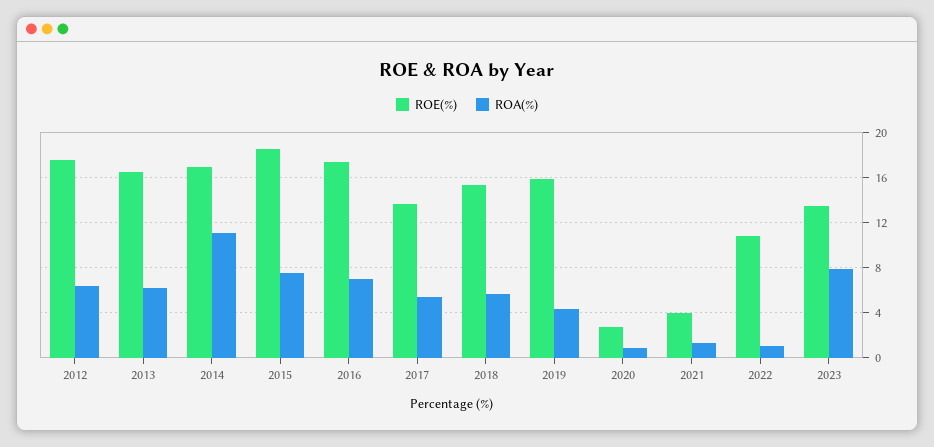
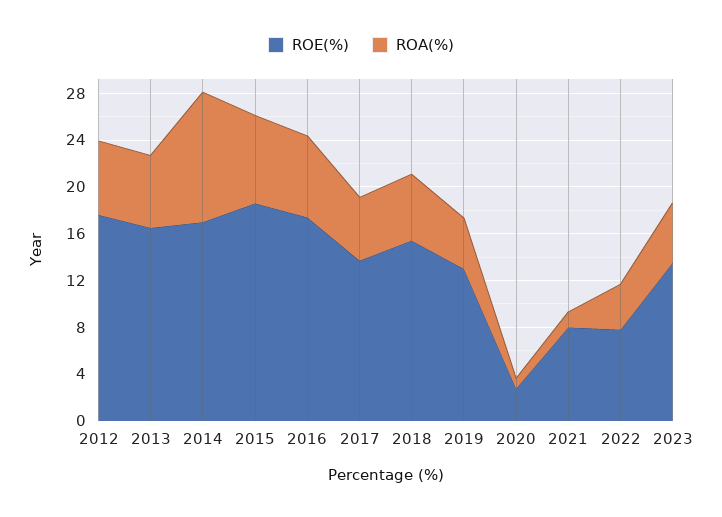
ROE(%), 2019: 16 -> 13
ROE(%), 2021: 4 -> 8
ROE(%), 2022: 11 -> 8
ROA(%), 2022: 1 -> 4
ROA(%), 2023: 8 -> 5

